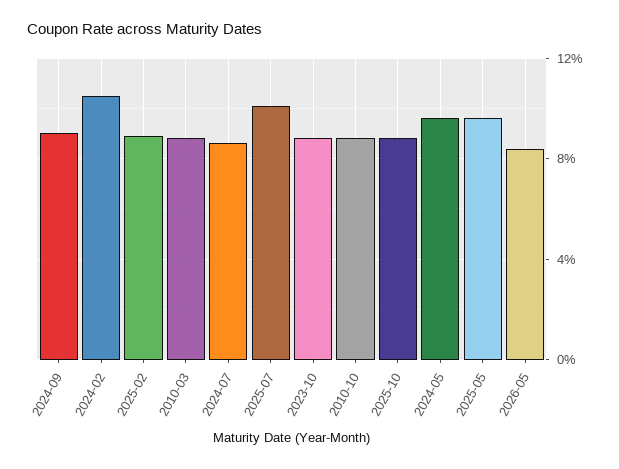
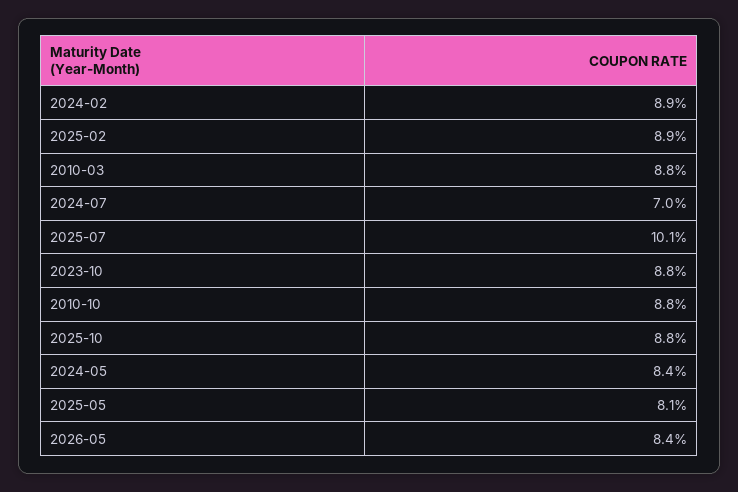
2024-09: 9 -> none
2024-02: 10.5 -> 8.9
2024-07: 8.5 -> 7
2024-05: 9.5 -> 8.4
2025-05: 9.5 -> 8.1

